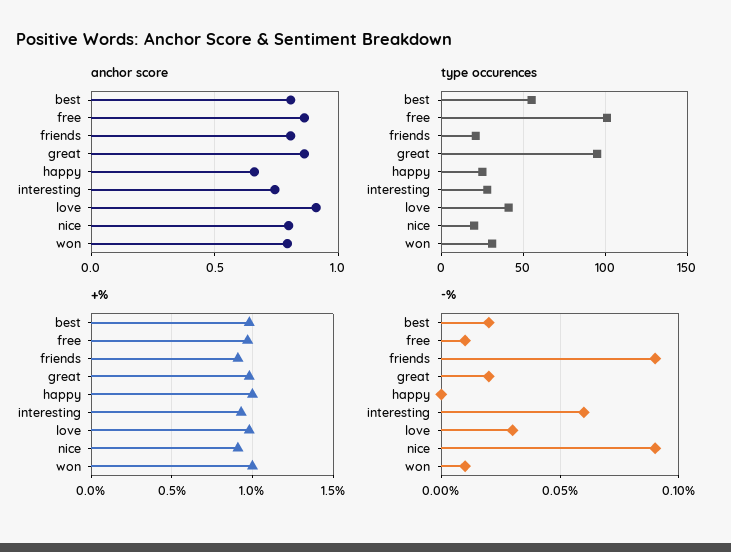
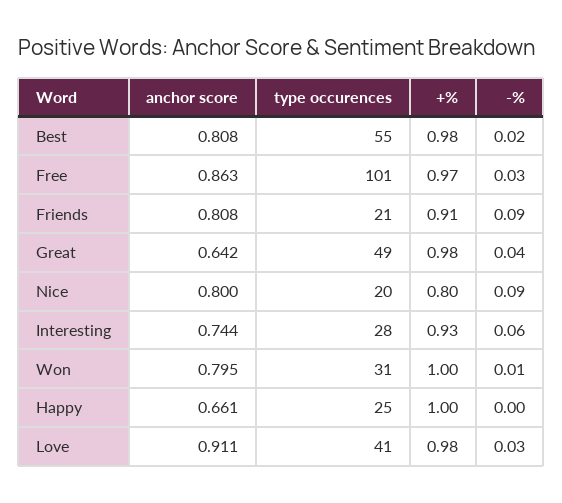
anchor score, great: 0.85 -> 0.642
type occurences, great: 95 -> 49
+%, nice: 0.9 -> 0.8
-%, free: 0.01 -> 0.03
-%, great: 0.02 -> 0.04

